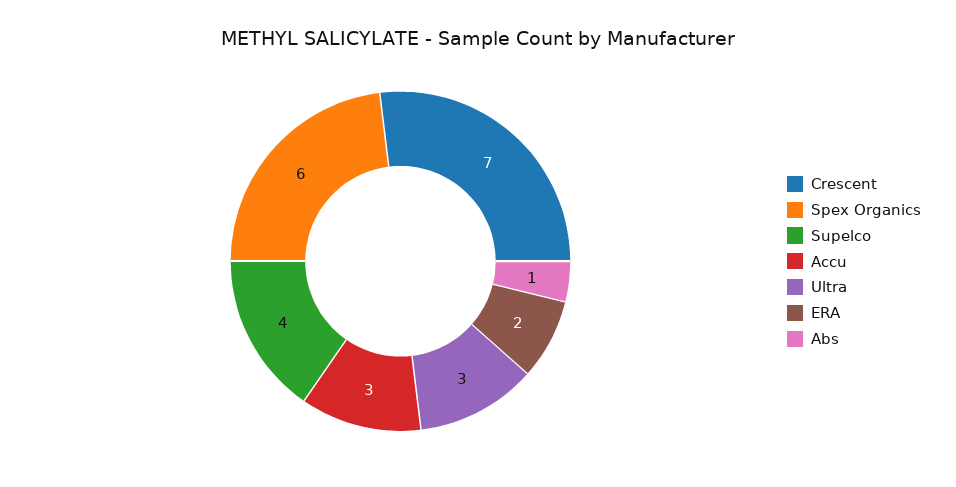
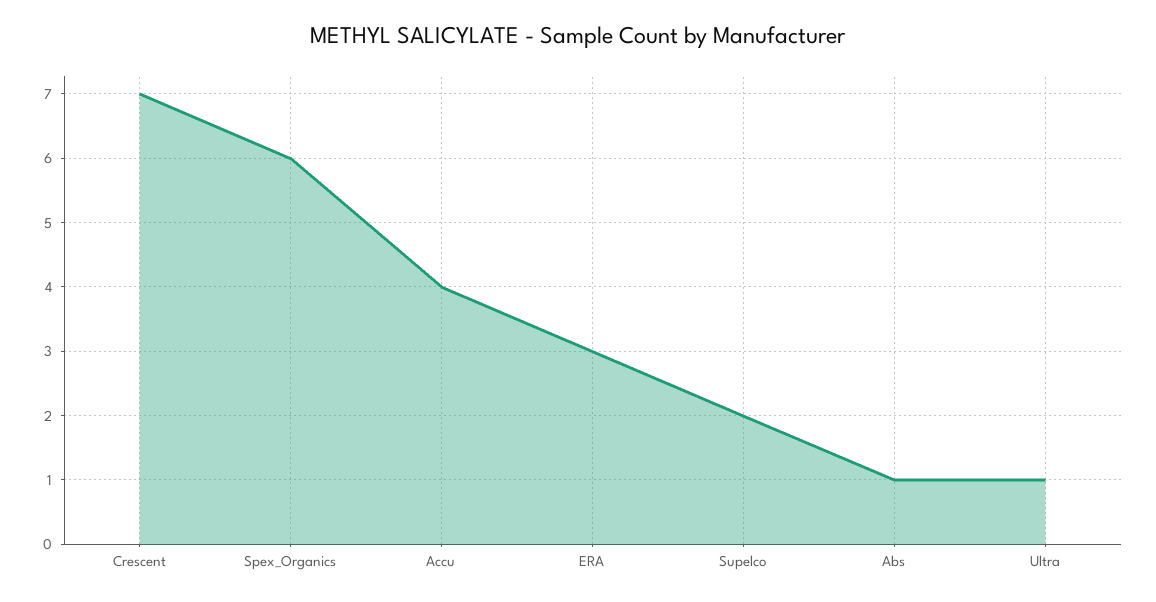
Supelco: 4 -> 2
Accu: 3 -> 4
Ultra: 3 -> 1
ERA: 2 -> 3

